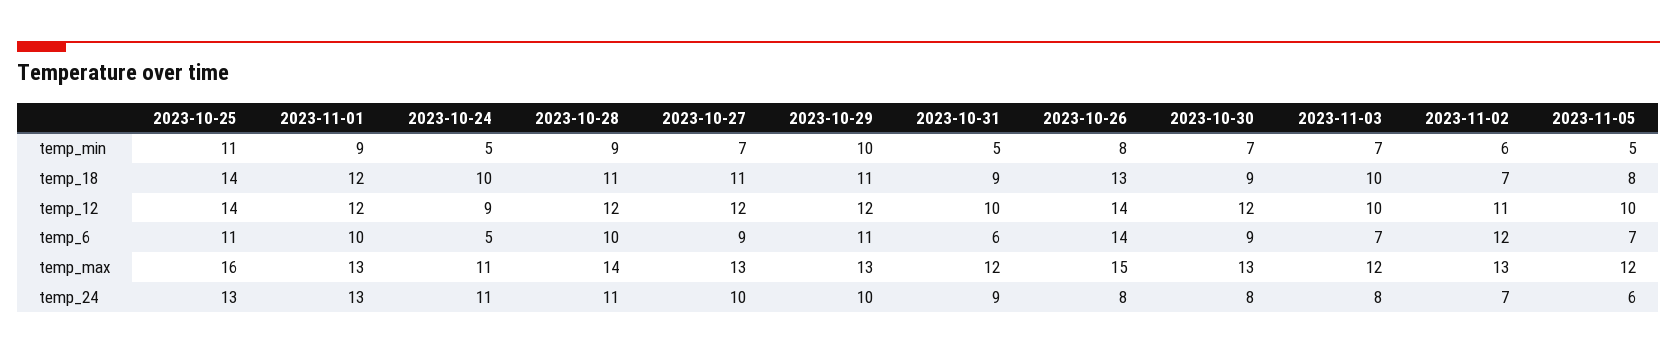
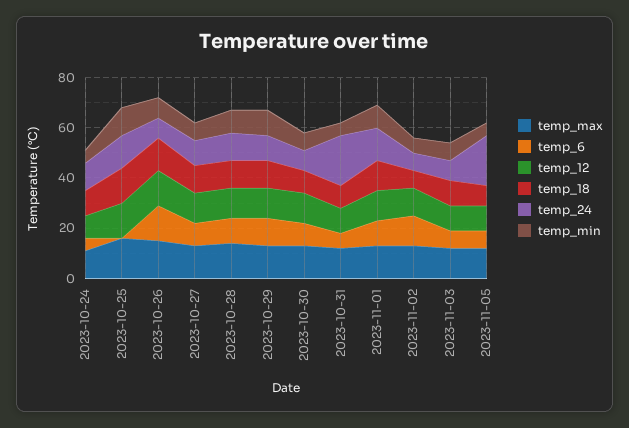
temp_6, 2023-10-25: 11 -> 0
temp_24, 2023-10-31: 9 -> 20
temp_24, 2023-11-05: 6 -> 20

